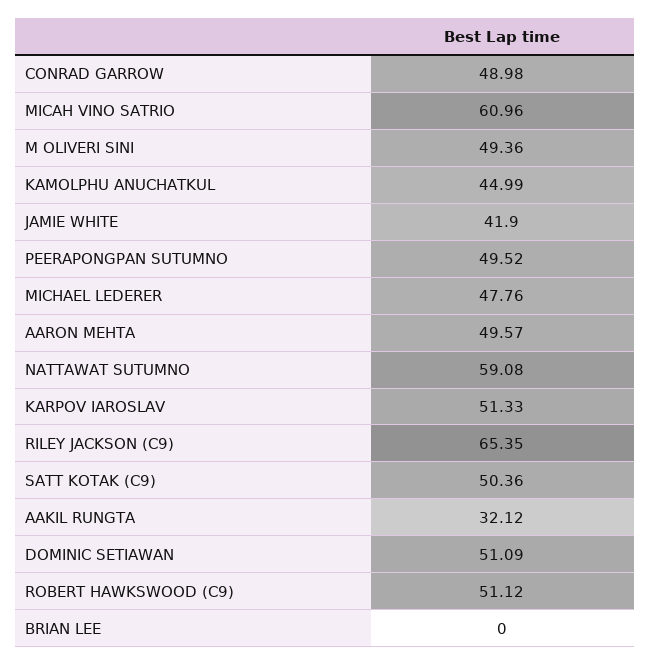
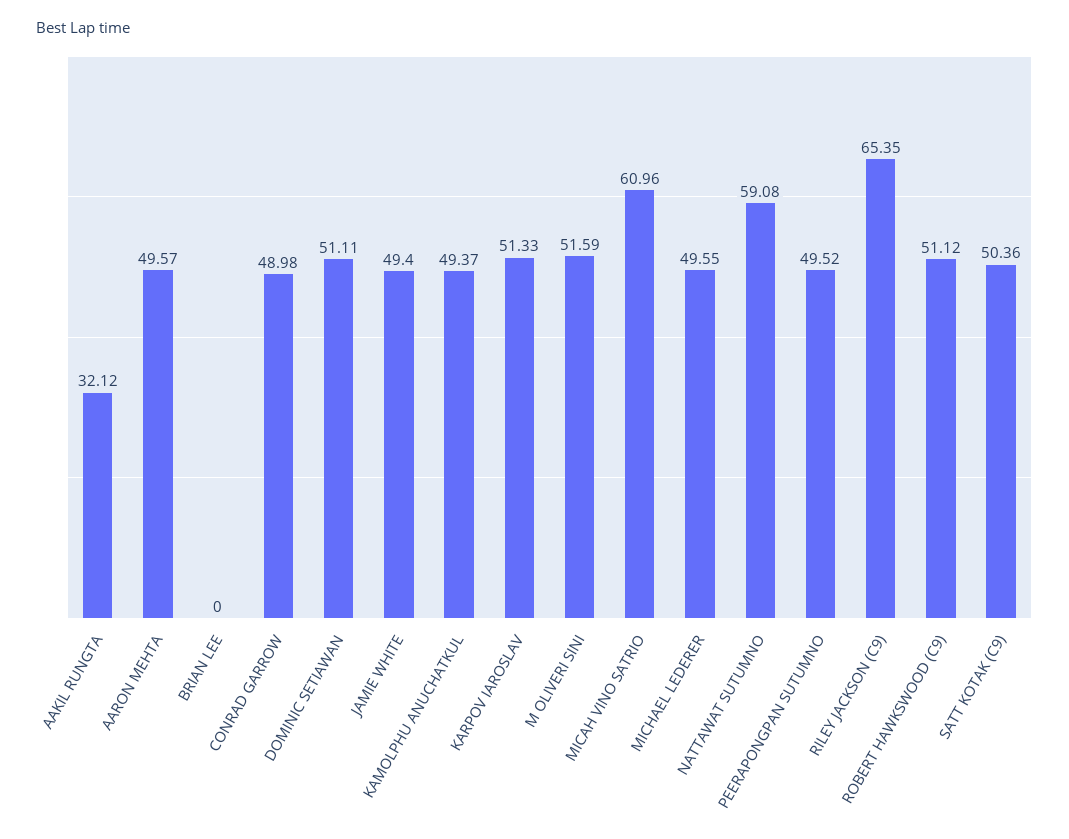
M OLIVERI SINI: 49.36 -> 51.59
KAMOLPHU ANUCHATKUL: 44.99 -> 49.37
JAMIE WHITE: 41.9 -> 49.4
MICHAEL LEDERER: 47.76 -> 49.55
DOMINIC SETIAWAN: 51.09 -> 51.11

